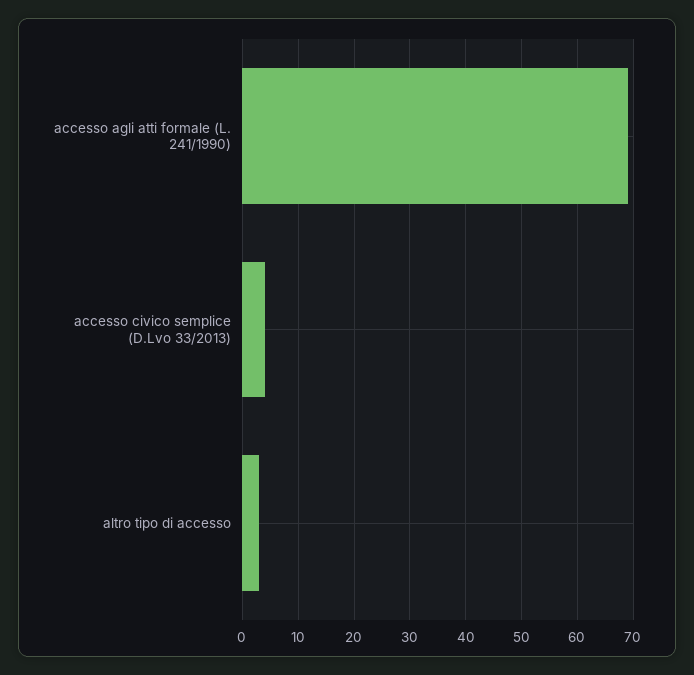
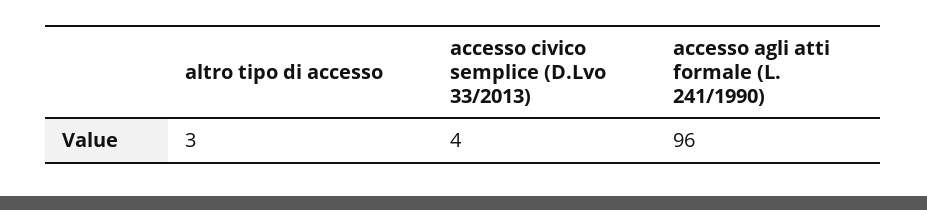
accesso agli atti formale (L. 241/1990): 70 -> 96

